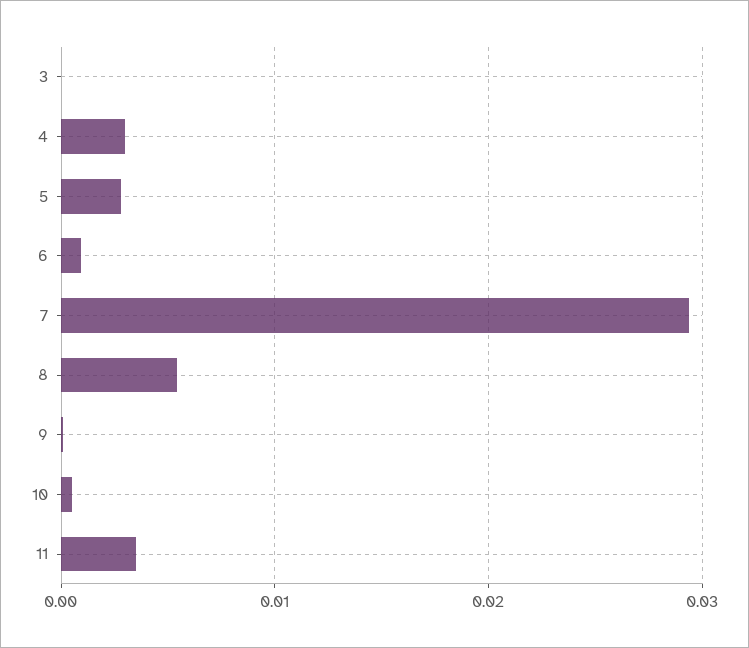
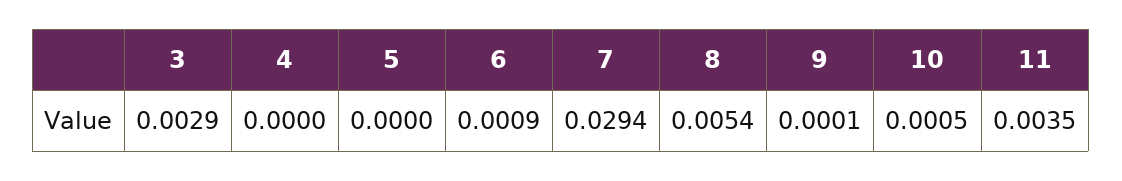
3: 0 -> 0.0029
4: 0.003 -> 0
5: 0.003 -> 0

